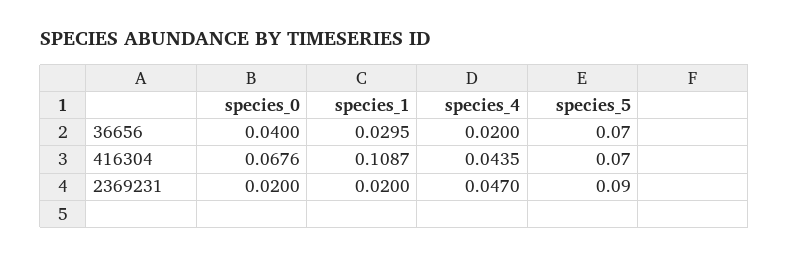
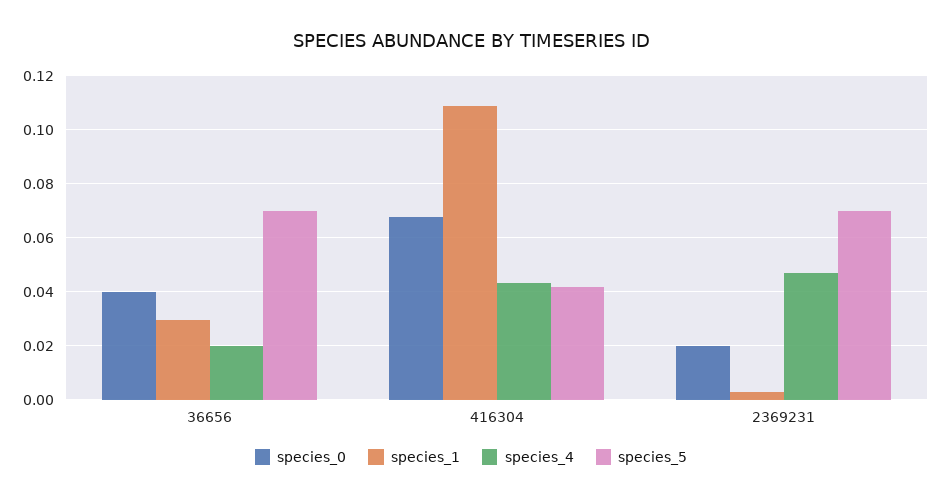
species_5, 416304: 0.07 -> 0.0425
species_1, 2369231: 0.02 -> 0.0025
species_5, 2369231: 0.09 -> 0.07

